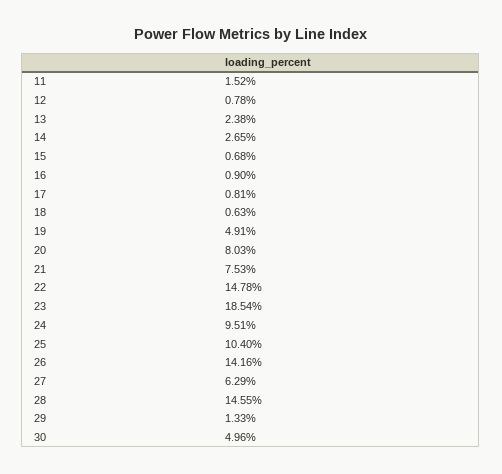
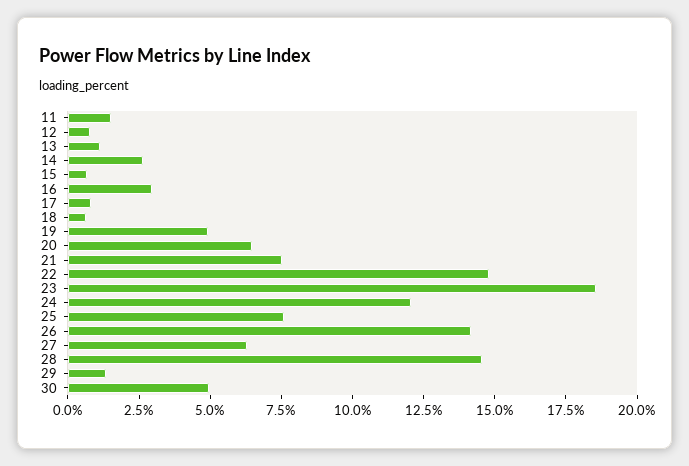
13: 2.38 -> 1
16: 0.9 -> 3
20: 8.03 -> 6.5
24: 9.51 -> 12
25: 10.4 -> 7.5

